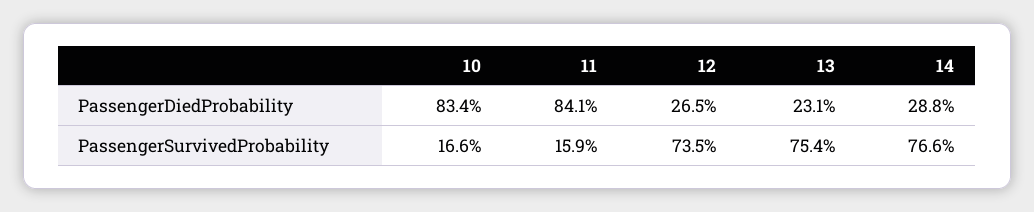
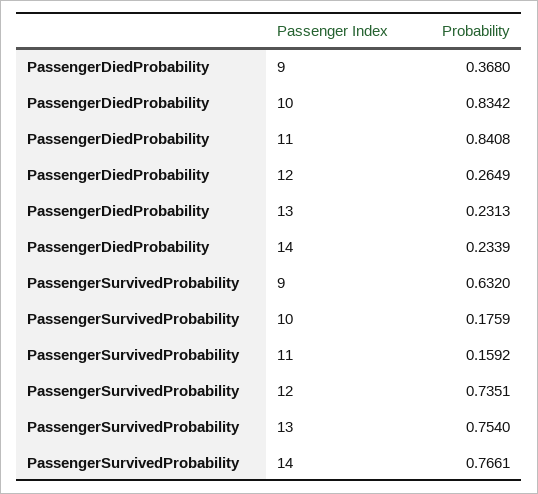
14, PassengerDiedProbability: 0.288 -> 0.2339
10, PassengerSurvivedProbability: 0.166 -> 0.1759
9, PassengerDiedProbability: none -> 0.368
9, PassengerSurvivedProbability: none -> 0.632

